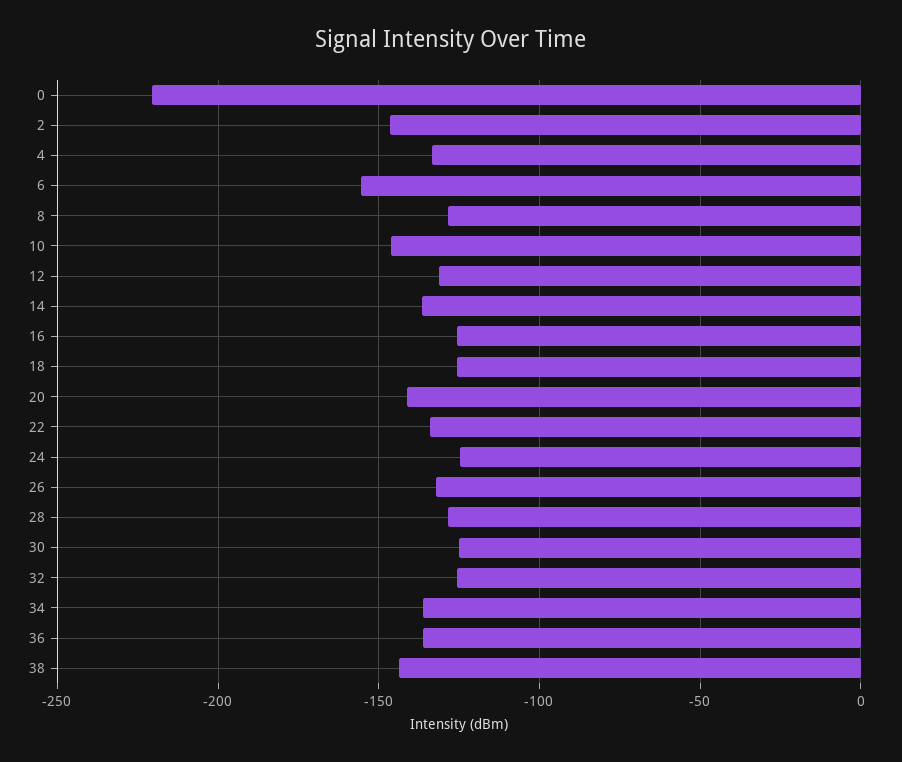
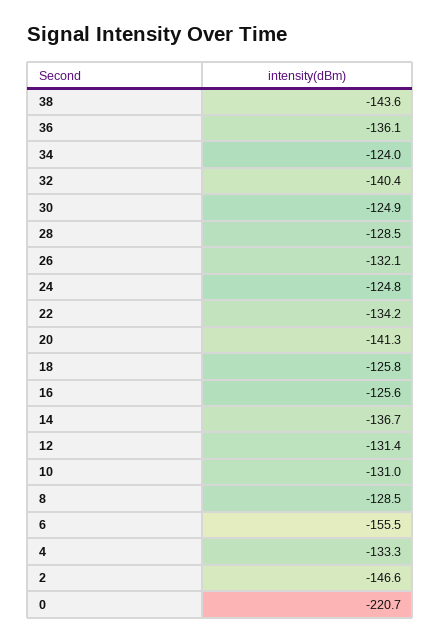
10: -145 -> -131
32: -125 -> -140.4
34: -135 -> -124

